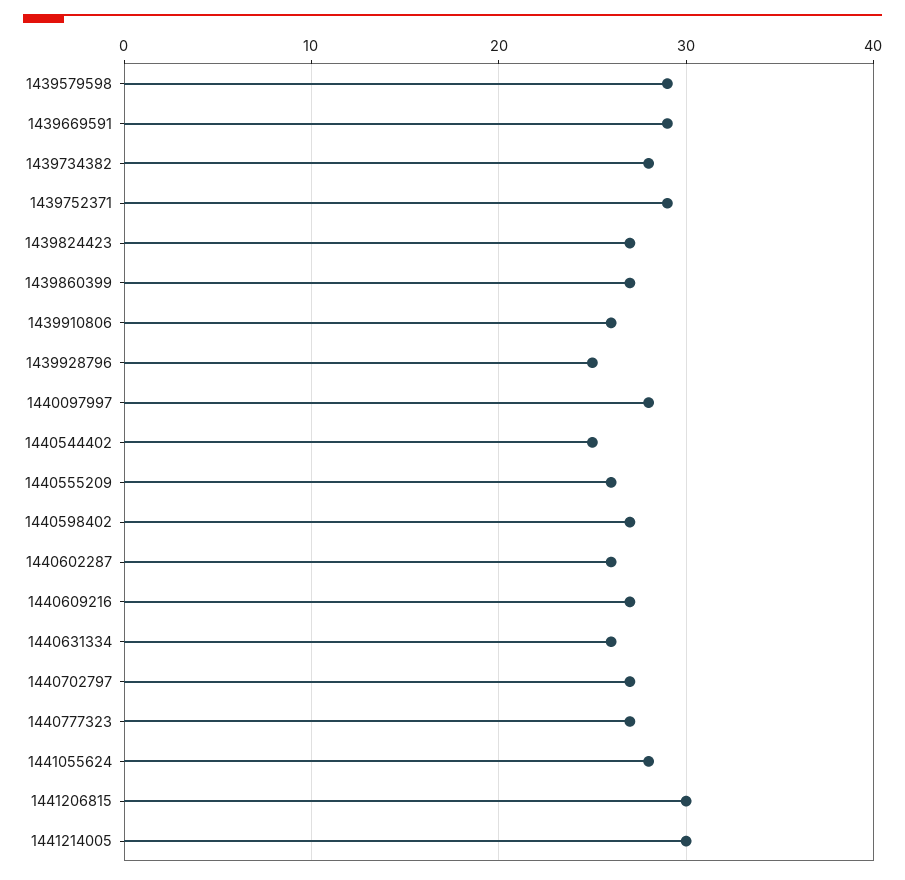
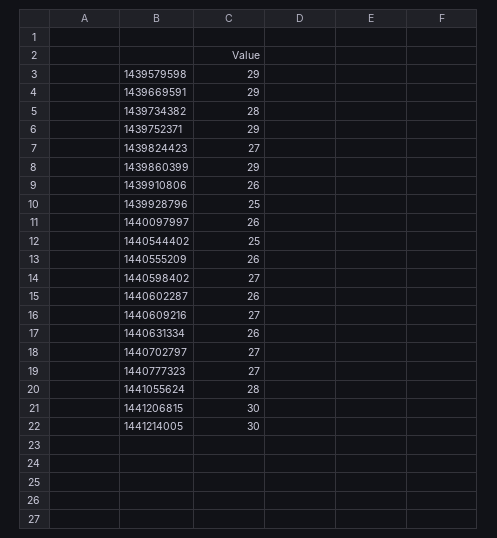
1439860399: 27 -> 29
1440097997: 28 -> 26

